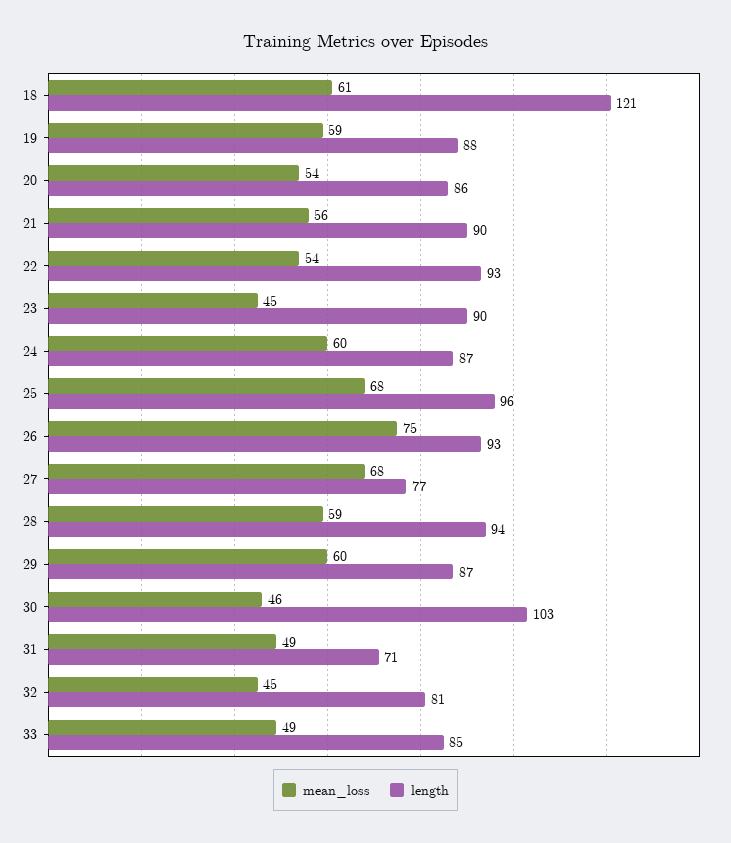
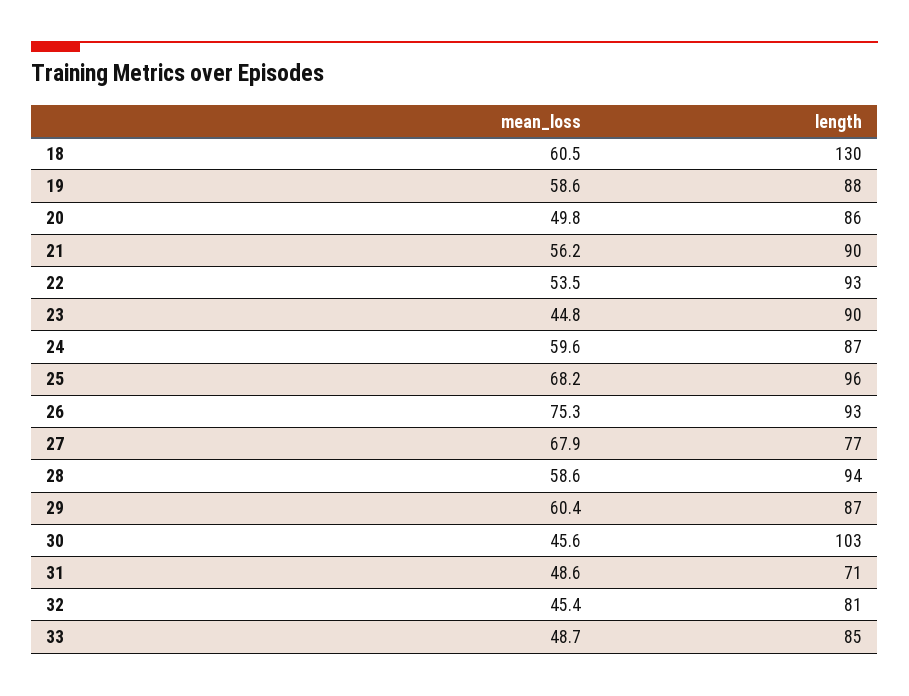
length, 18: 121 -> 130
mean_loss, 20: 54 -> 49.8

